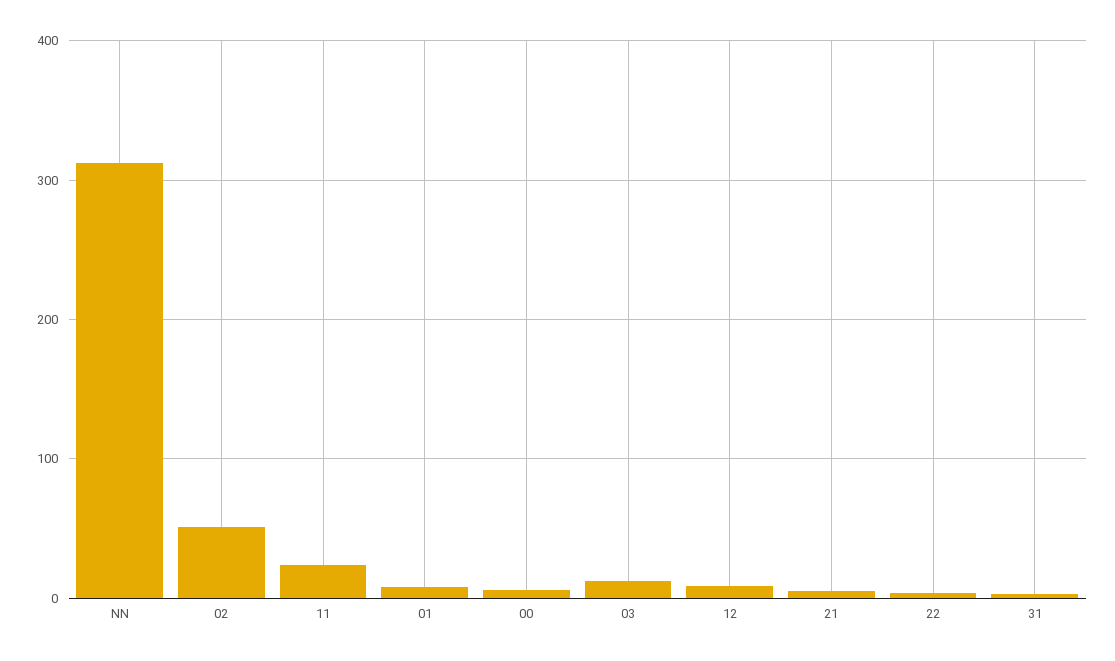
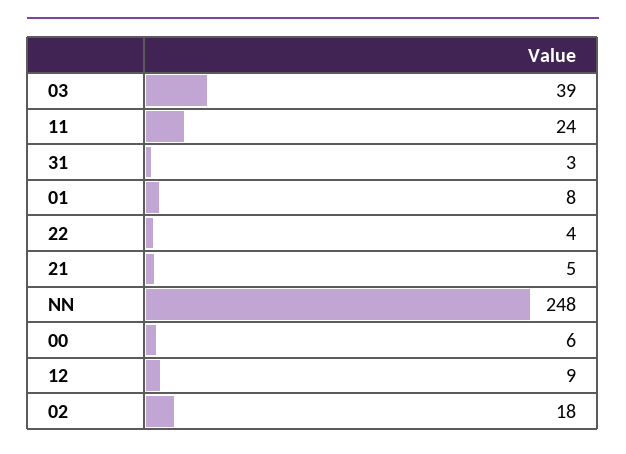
NN: 310 -> 248
02: 50 -> 18
03: 10 -> 39

